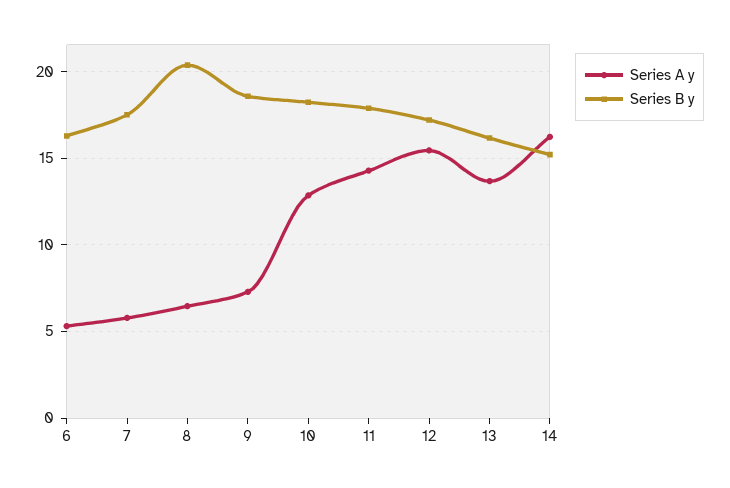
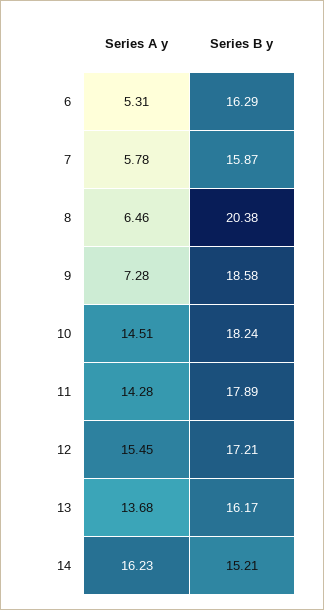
Series B y, 7: 17.5 -> 15.87
Series A y, 10: 13 -> 14.51

